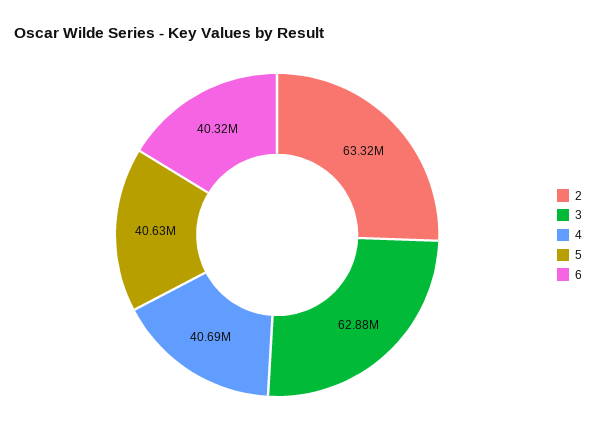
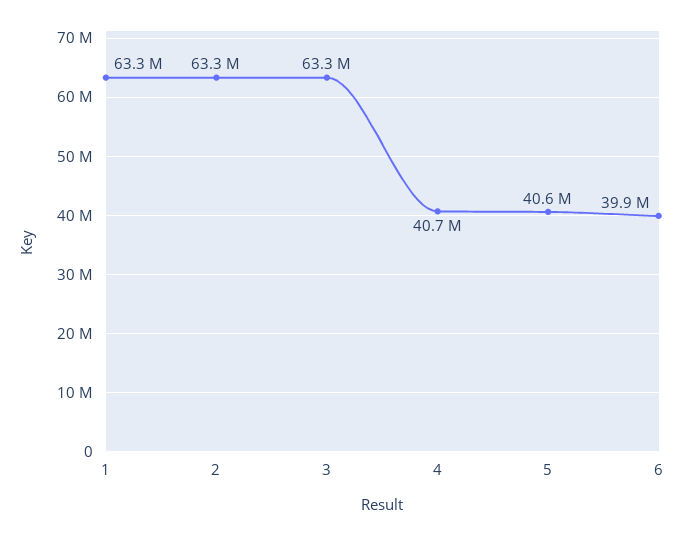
3: 62880000 -> 63300000
6: 40320000 -> 39900000
1: none -> 63300000

